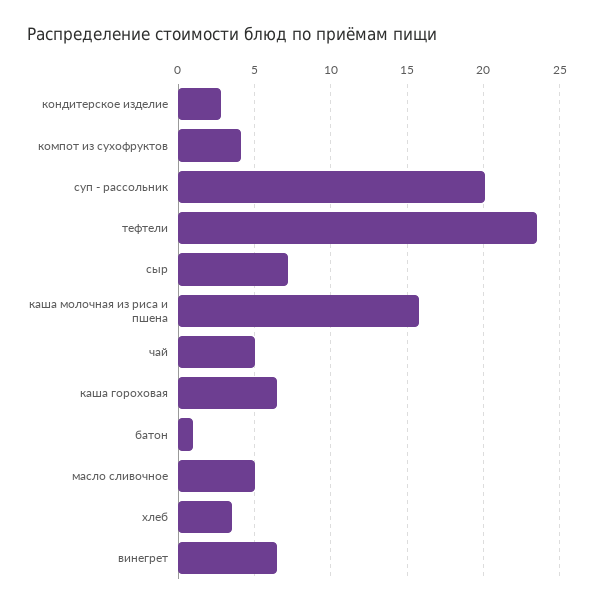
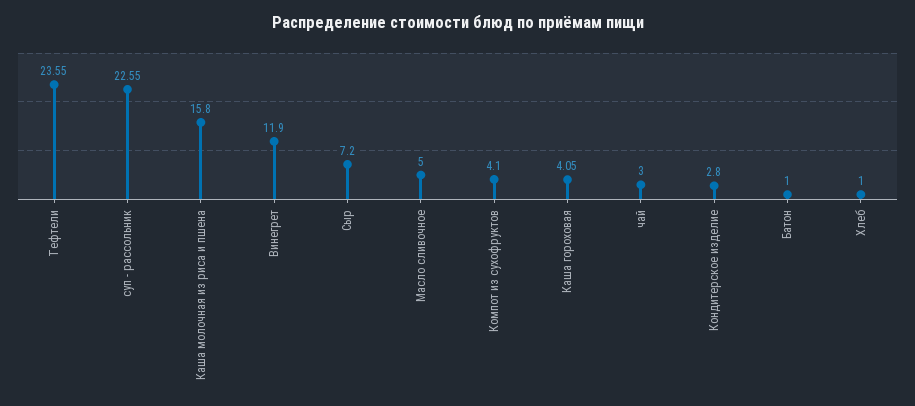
суп - рассольник: 20 -> 22.55
чай: 5 -> 3
каша гороховая: 6.5 -> 4.05
хлеб: 3.5 -> 1
винегрет: 6.5 -> 11.9

